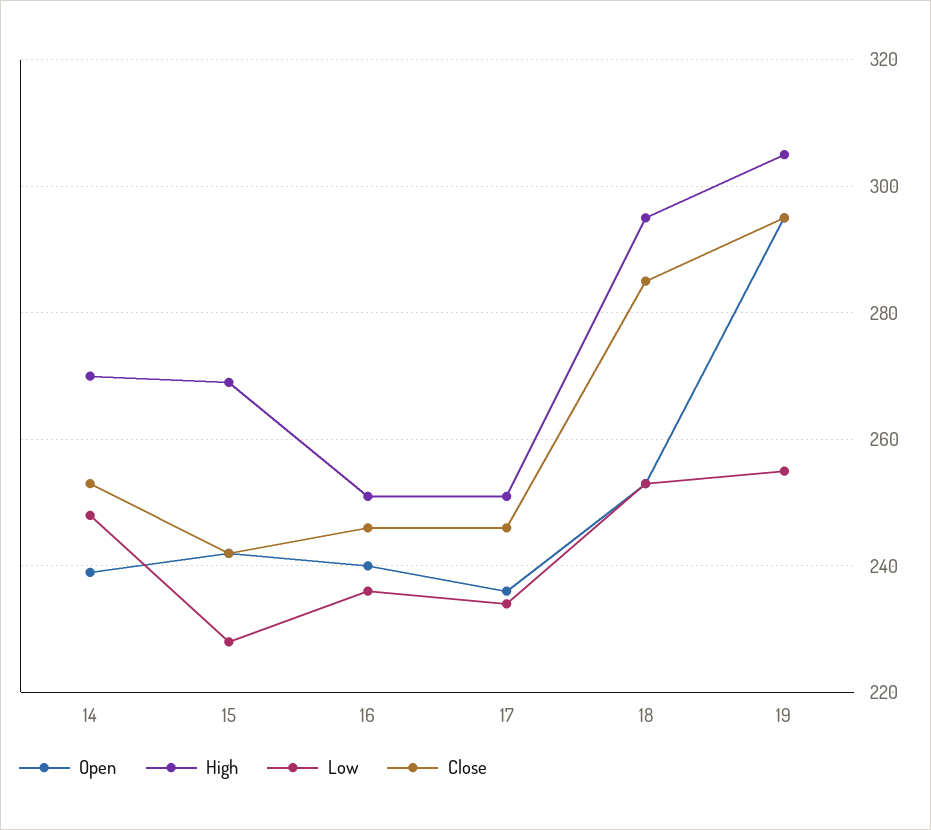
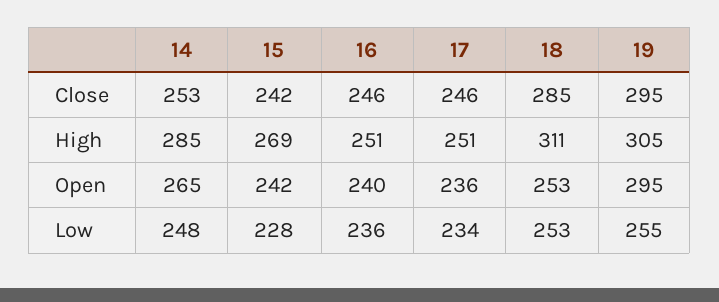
Open, 14: 240 -> 265
High, 14: 270 -> 285
High, 18: 295 -> 311

